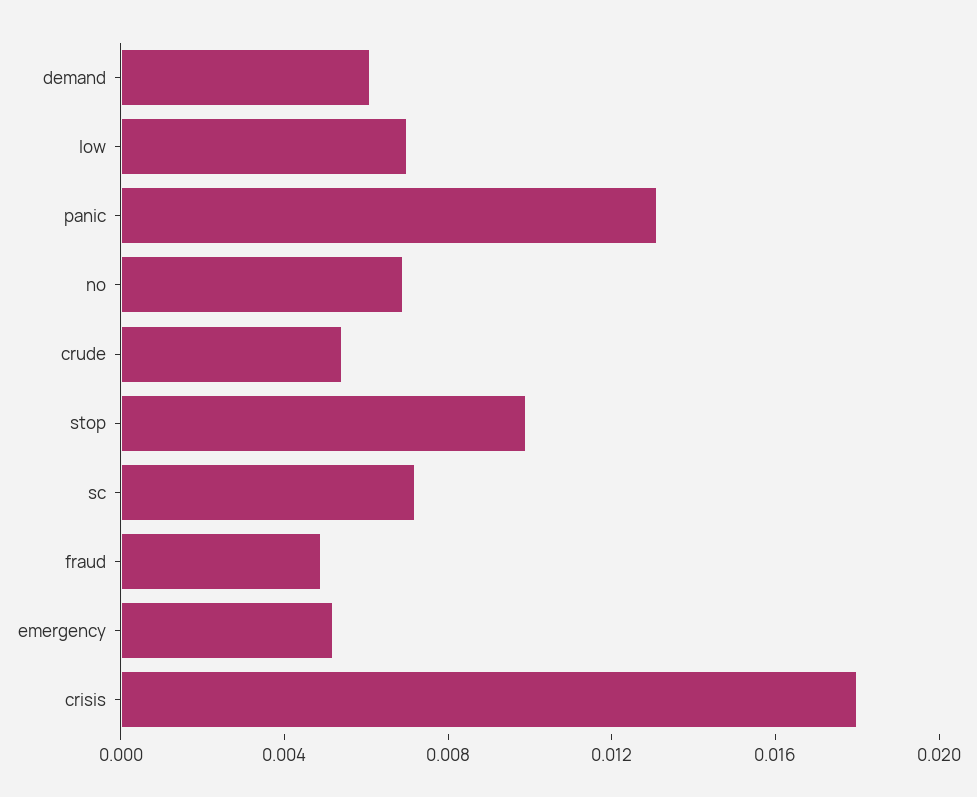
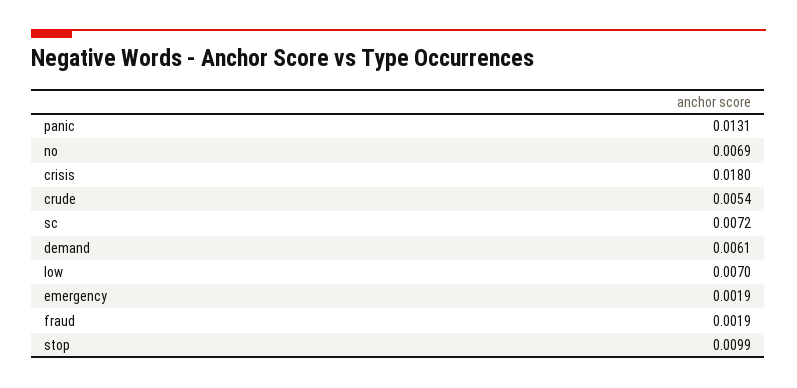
fraud: 0.005 -> 0.0019
emergency: 0.005 -> 0.0019

